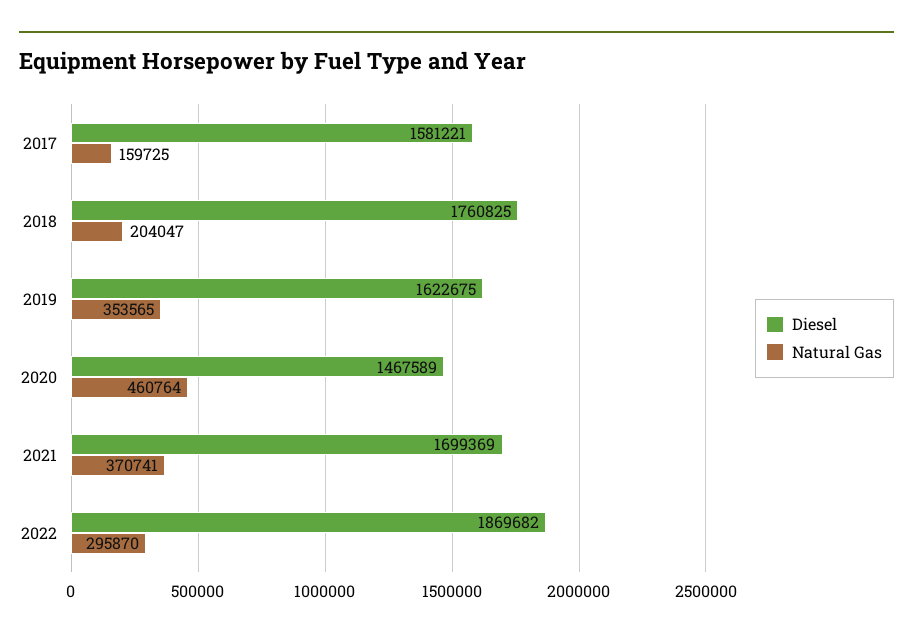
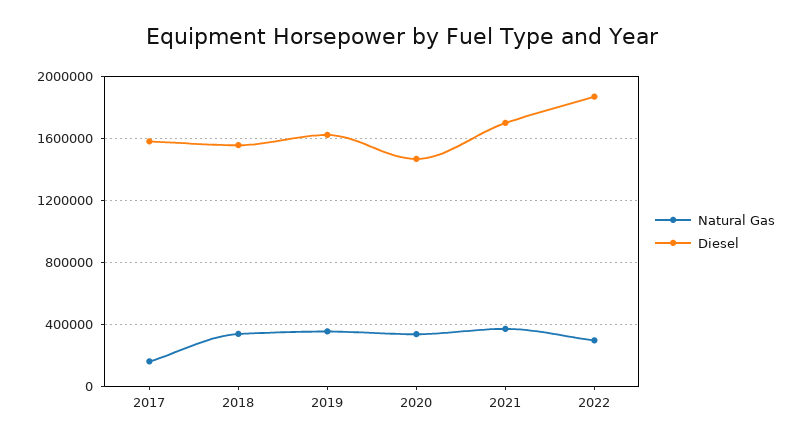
Diesel, 2018: 1760825 -> 1550000
Natural Gas, 2018: 204047 -> 350000
Natural Gas, 2020: 460764 -> 350000

